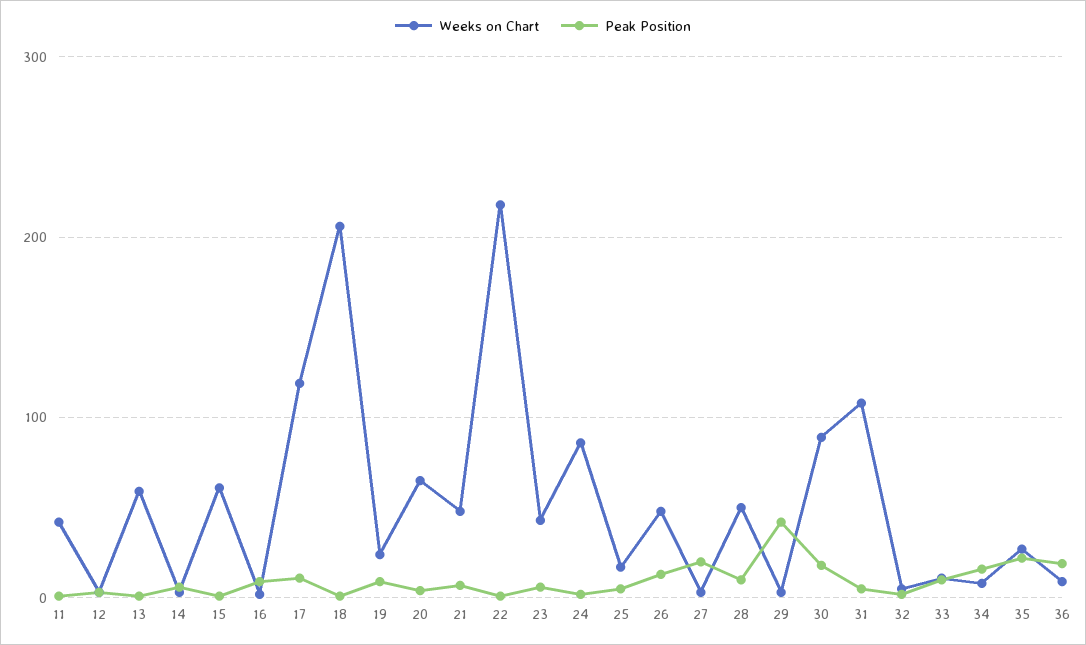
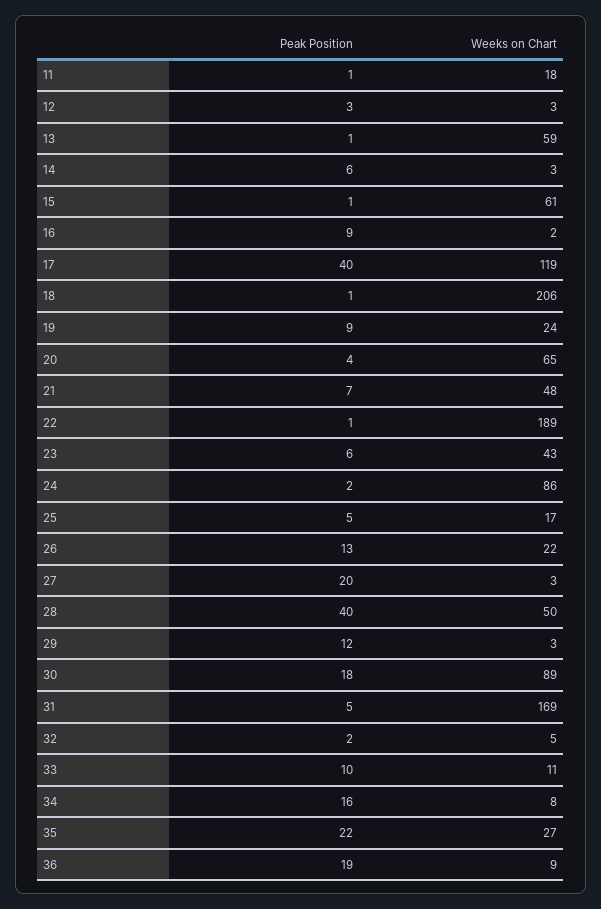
Weeks on Chart, 11: 40 -> 18
Peak Position, 17: 10 -> 40
Weeks on Chart, 22: 220 -> 189
Weeks on Chart, 26: 50 -> 22
Peak Position, 28: 10 -> 40
Peak Position, 29: 40 -> 12
Weeks on Chart, 31: 110 -> 169

